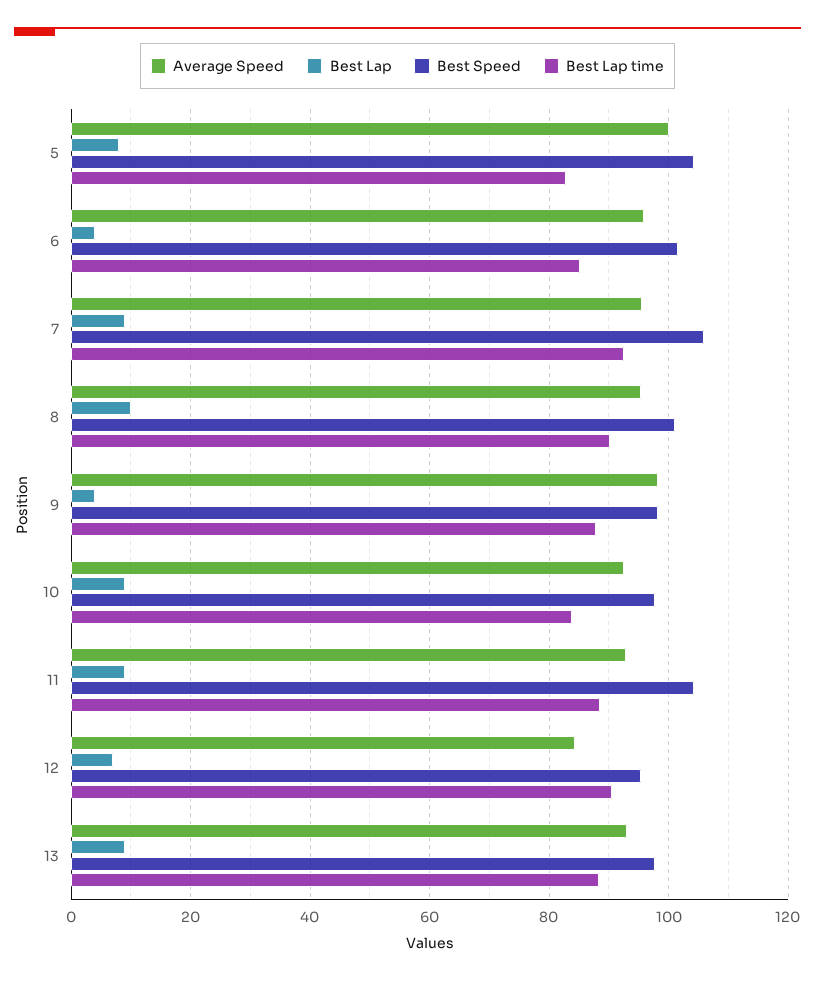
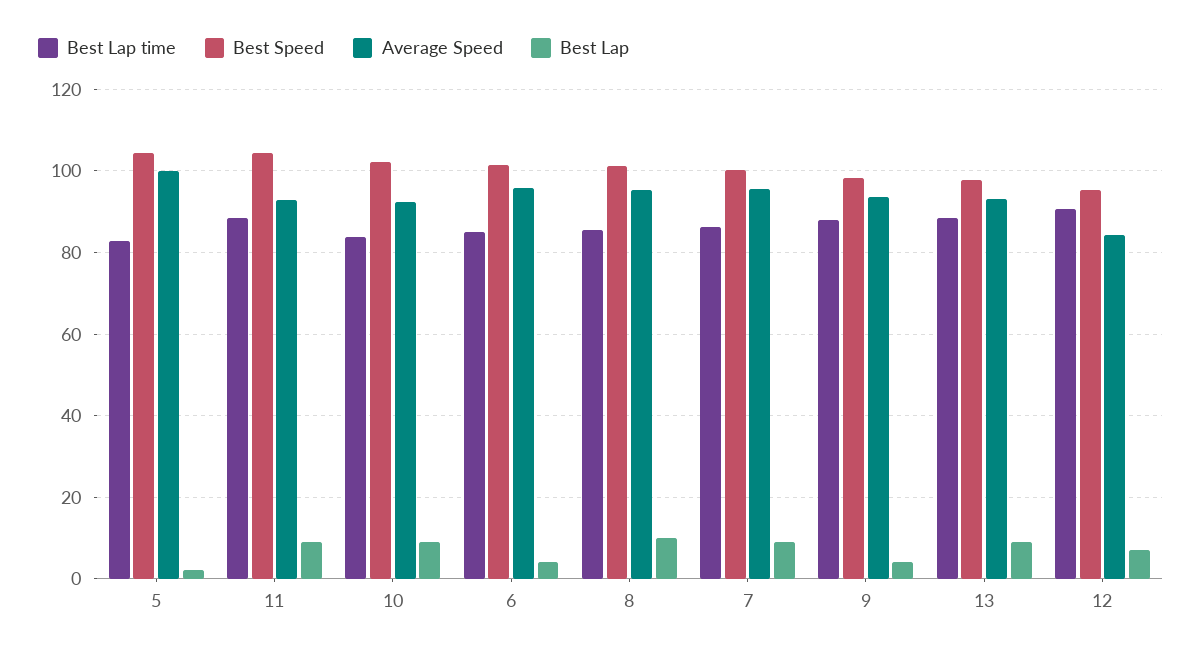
Best Lap, 5: 8 -> 2
Best Speed, 7: 106 -> 100
Best Lap time, 7: 92 -> 86
Best Lap time, 8: 90 -> 86
Average Speed, 9: 98 -> 94
Best Speed, 10: 98 -> 102

